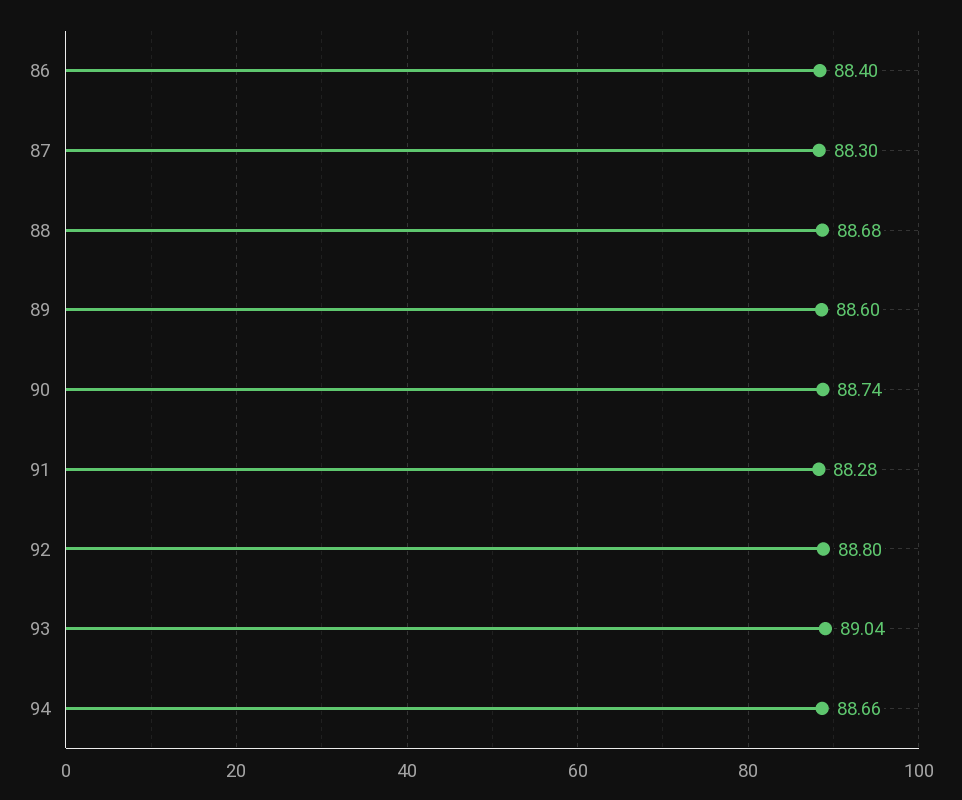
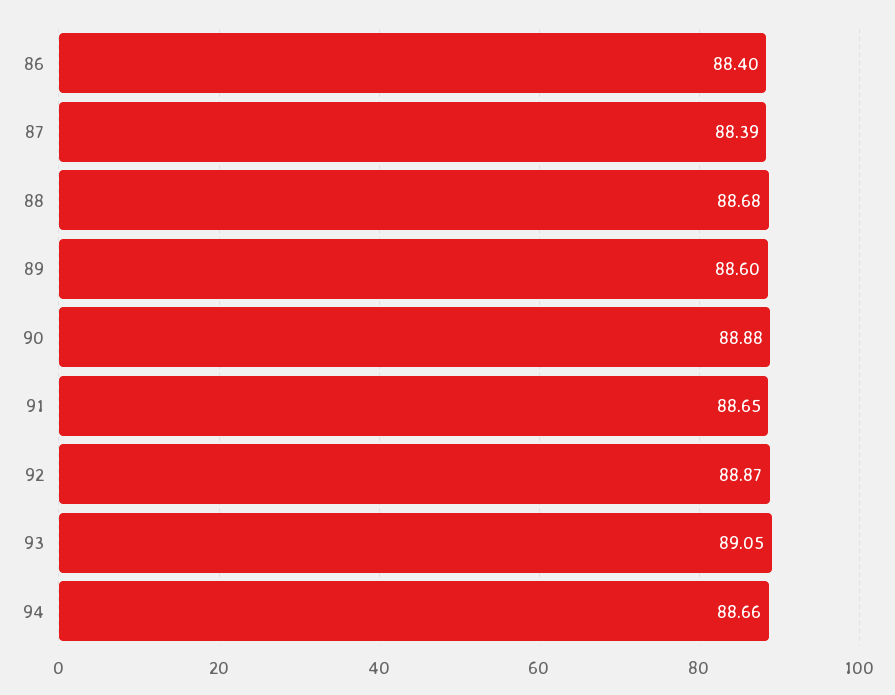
87: 88.3 -> 88.39
90: 88.74 -> 88.88
91: 88.28 -> 88.65
92: 88.8 -> 88.87
93: 89.04 -> 89.05

